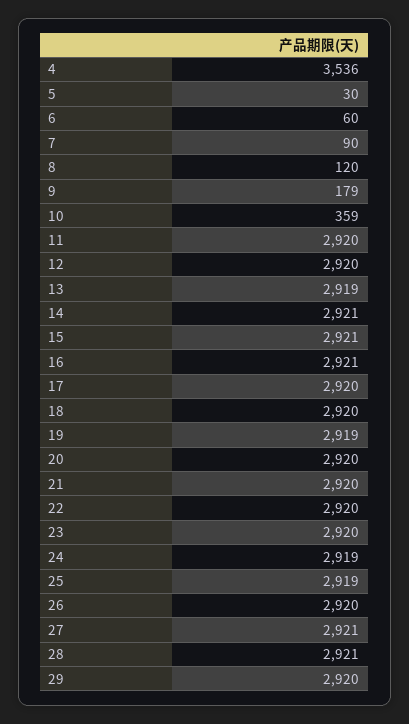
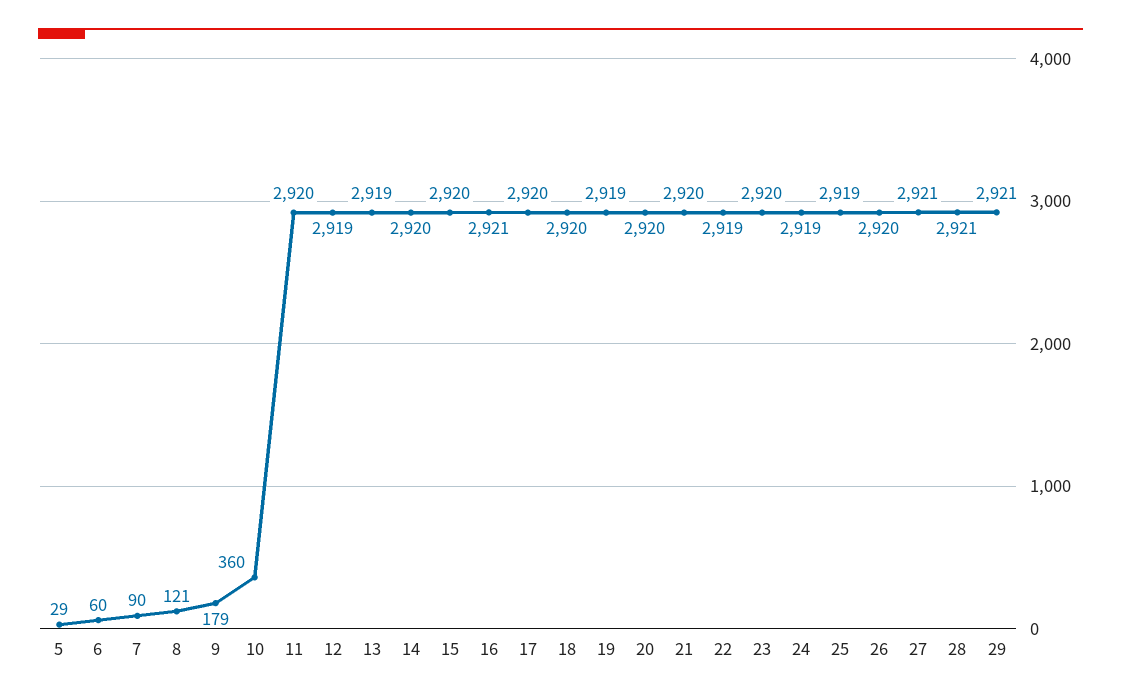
4: 3536 -> none
5: 30 -> 29
8: 120 -> 121
10: 359 -> 360
12: 2920 -> 2919
14: 2921 -> 2920
15: 2921 -> 2920
22: 2920 -> 2919
29: 2920 -> 2921

